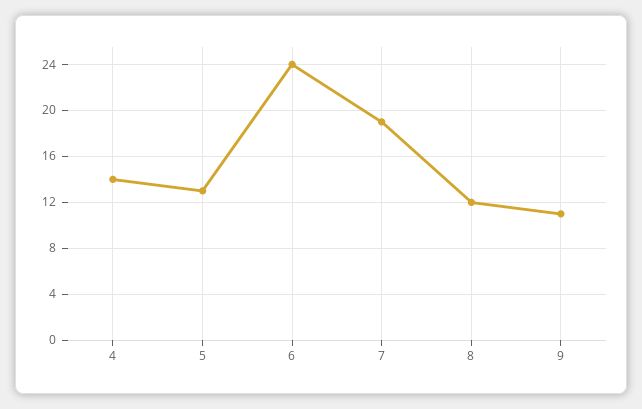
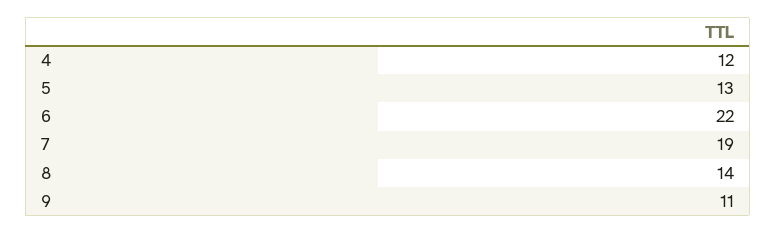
4: 14 -> 12
6: 24 -> 22
8: 12 -> 14

